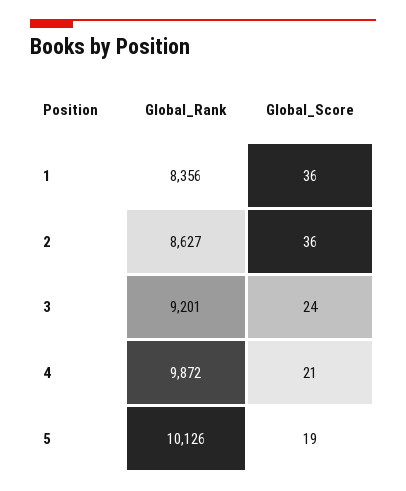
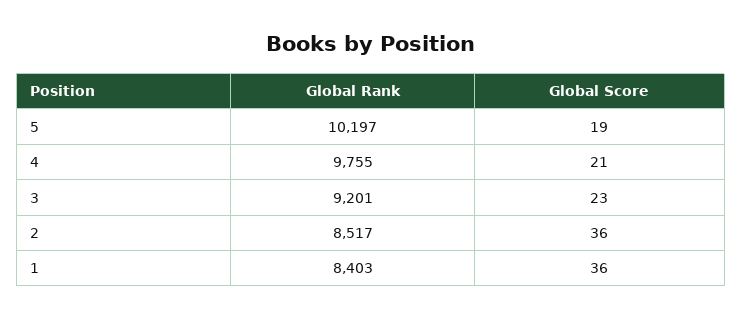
Global_Rank, 1: 8356 -> 8403
Global_Rank, 2: 8627 -> 8517
Global_Score, 3: 24 -> 23
Global_Rank, 4: 9872 -> 9755
Global_Rank, 5: 10126 -> 10197

